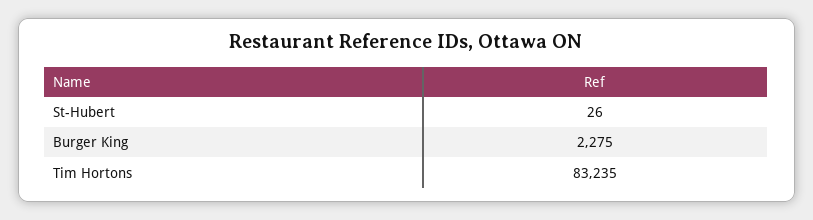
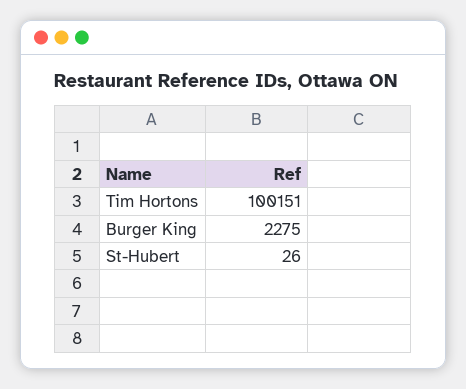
Tim Hortons: 83235 -> 100151

